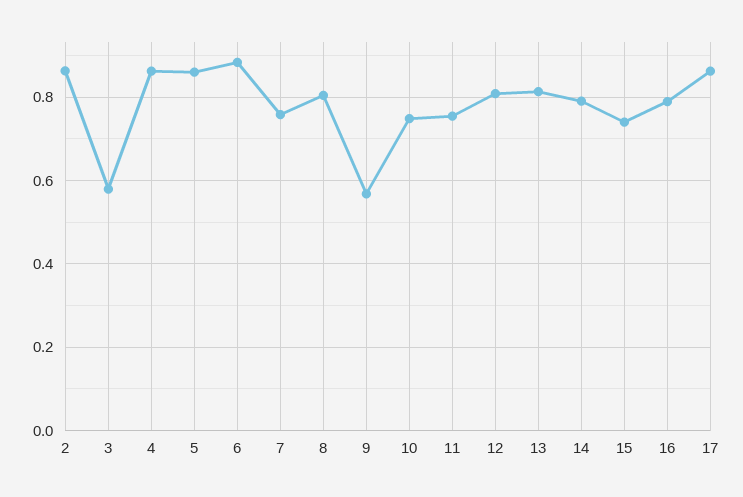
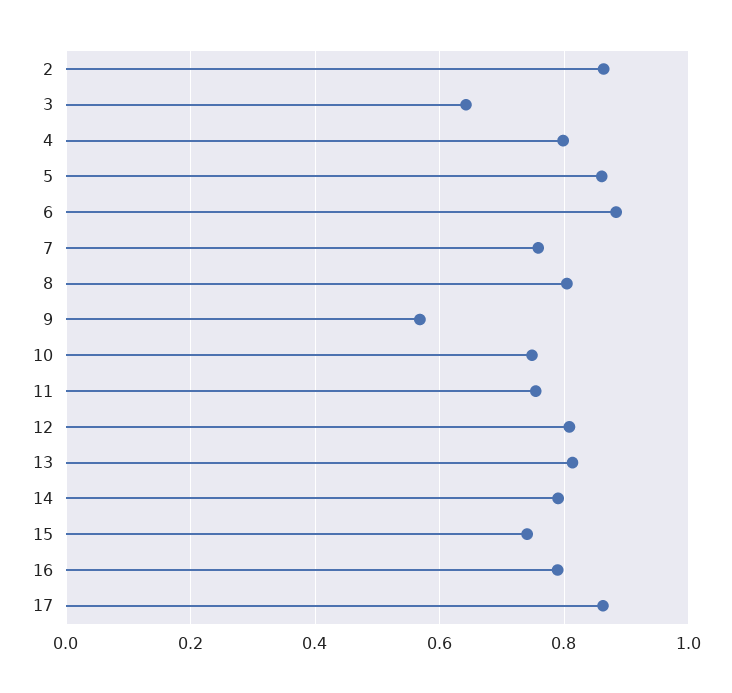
3: 0.58 -> 0.64
4: 0.86 -> 0.8

